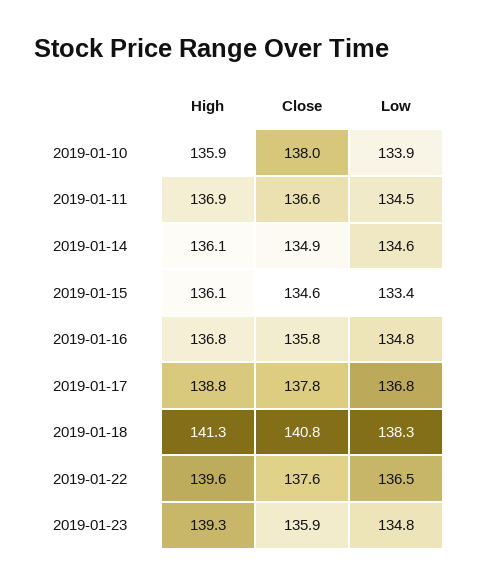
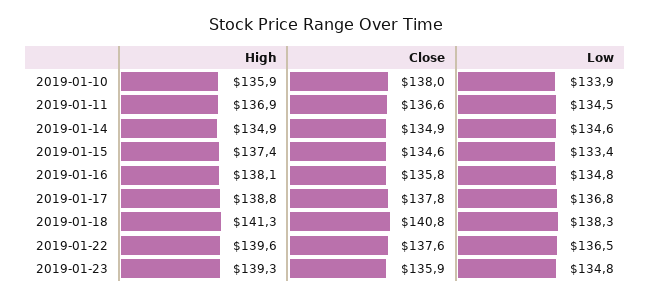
High, 2019-01-14: 136.1 -> 134.9
High, 2019-01-15: 136.1 -> 137.4
High, 2019-01-16: 136.8 -> 138.1

